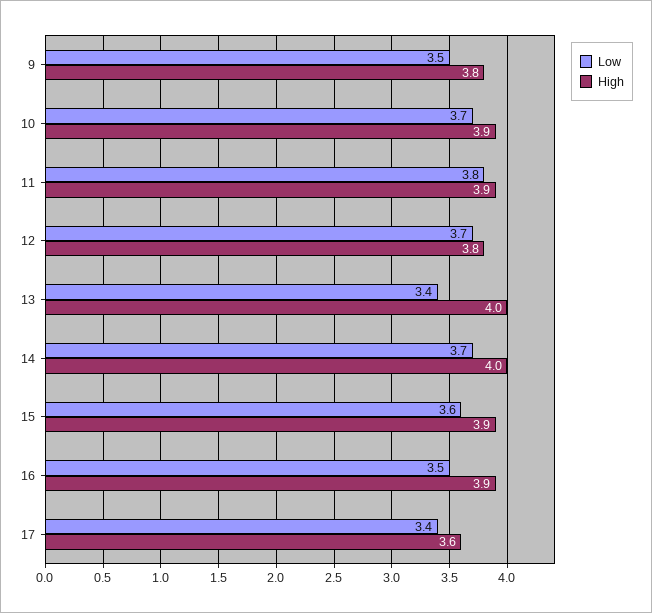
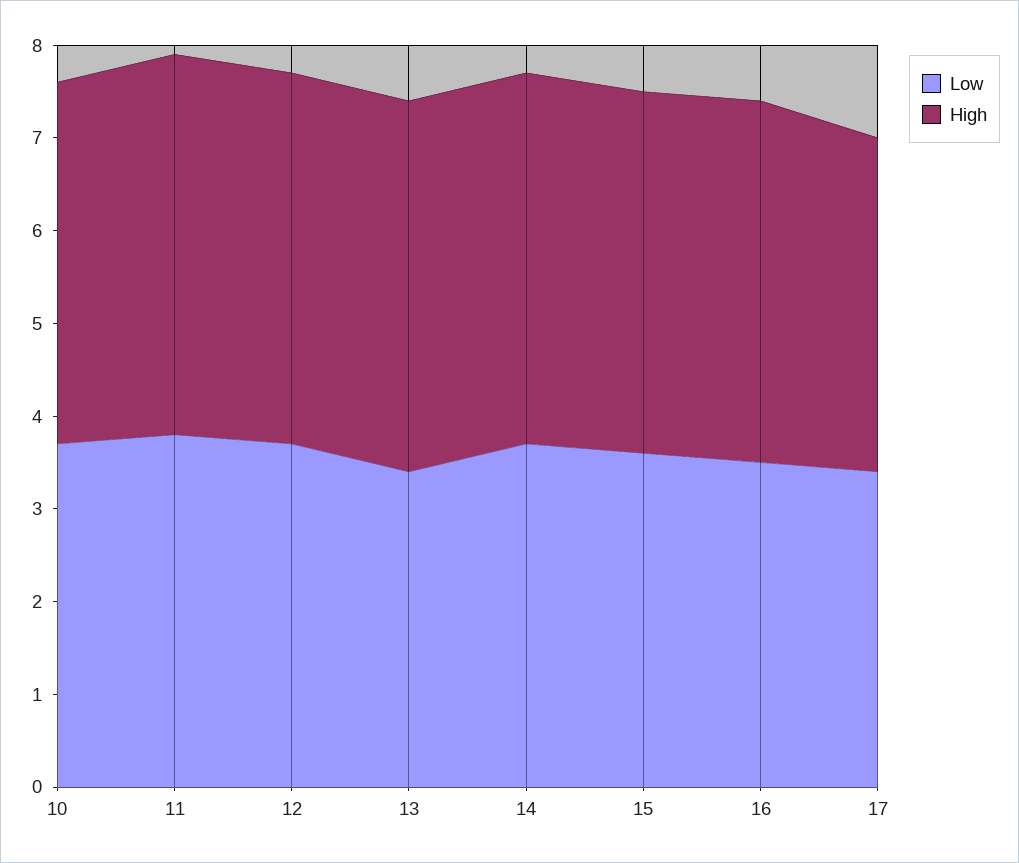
Low, 9: 3.5 -> none
High, 9: 3.8 -> none
High, 11: 3.9 -> 4.1
High, 12: 3.8 -> 4

